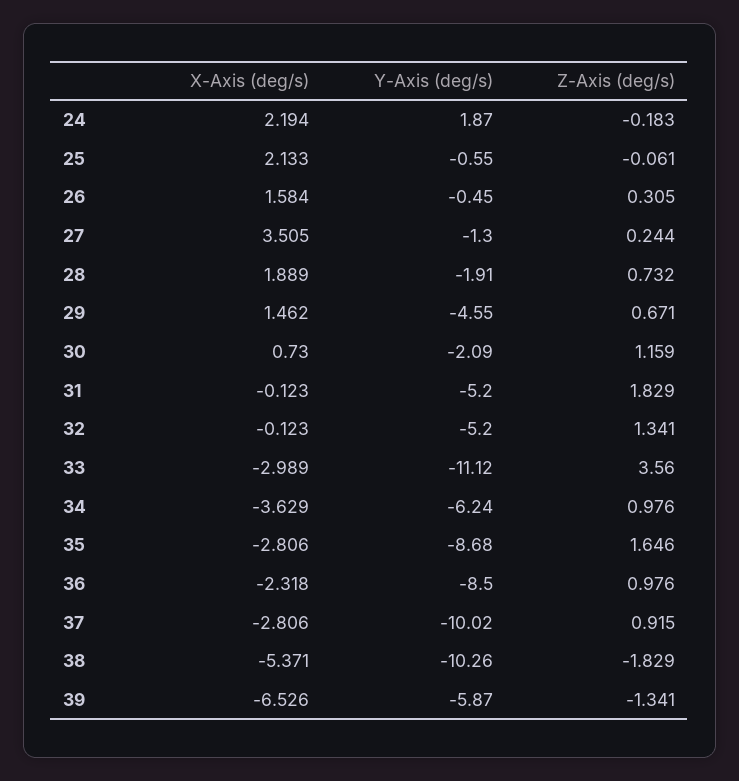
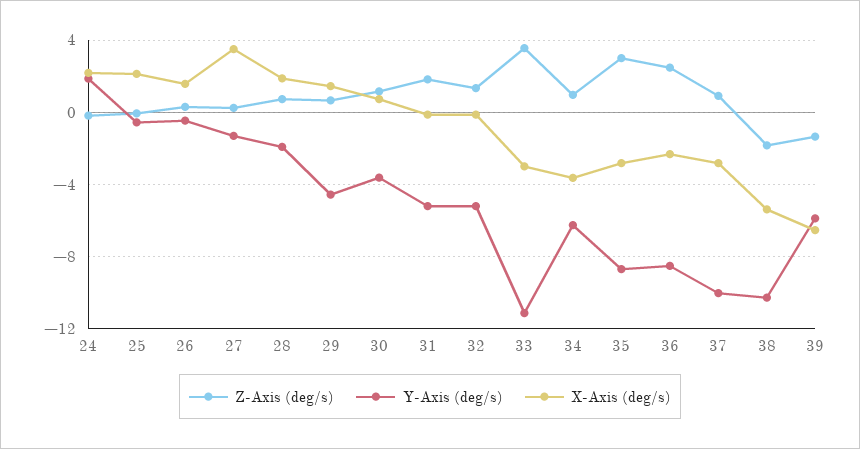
Y-Axis (deg/s), 30: -2.09 -> -3.5
Z-Axis (deg/s), 35: 1.646 -> 3
Z-Axis (deg/s), 36: 0.976 -> 2.5

